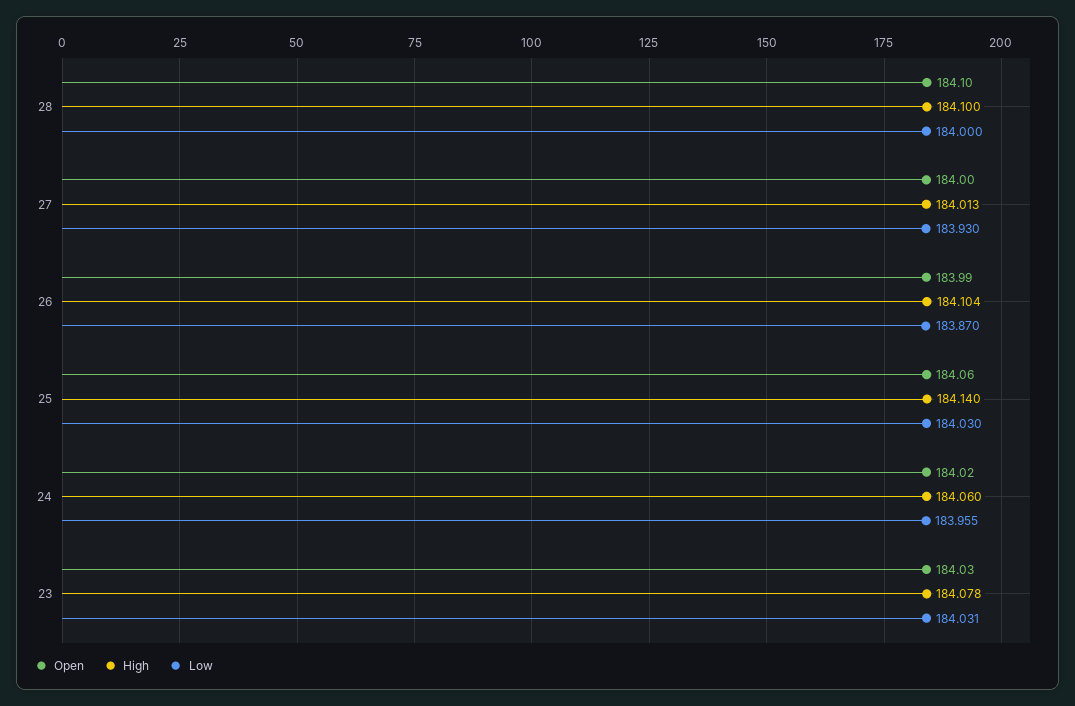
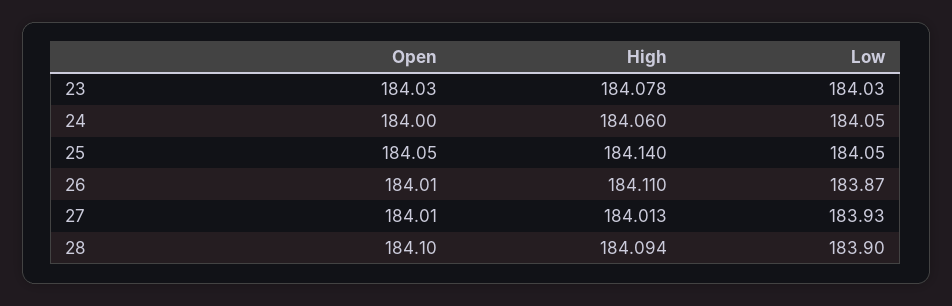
High, 28: 184.1 -> 184.094
Low, 28: 184 -> 183.9
Open, 27: 184 -> 184.01
Open, 26: 183.99 -> 184.01
High, 26: 184.104 -> 184.11
Open, 25: 184.06 -> 184.05
Low, 25: 184.03 -> 184.05
Open, 24: 184.02 -> 184
Low, 24: 183.955 -> 184.05
Low, 23: 184.031 -> 184.03

